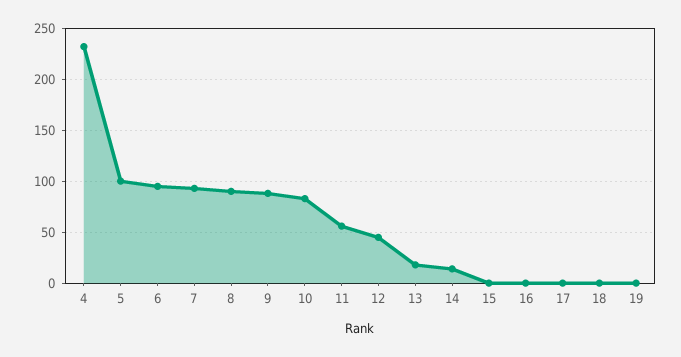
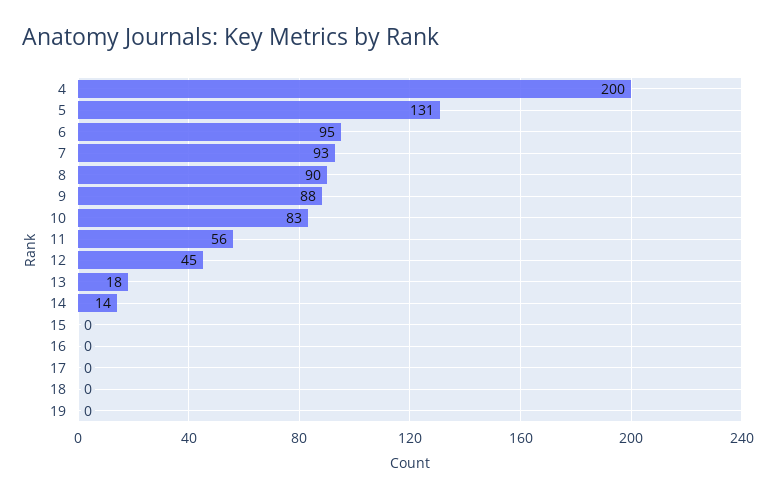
4: 230 -> 200
5: 100 -> 131

